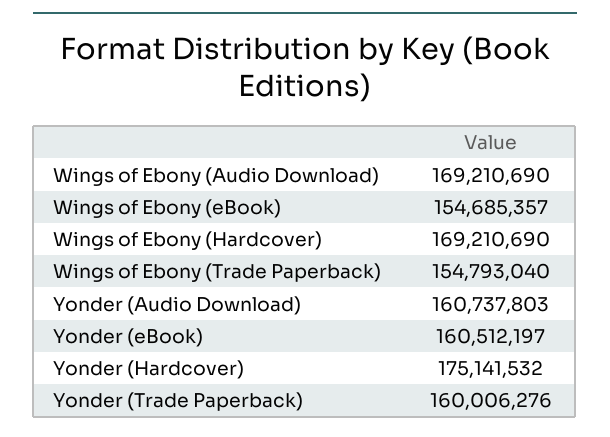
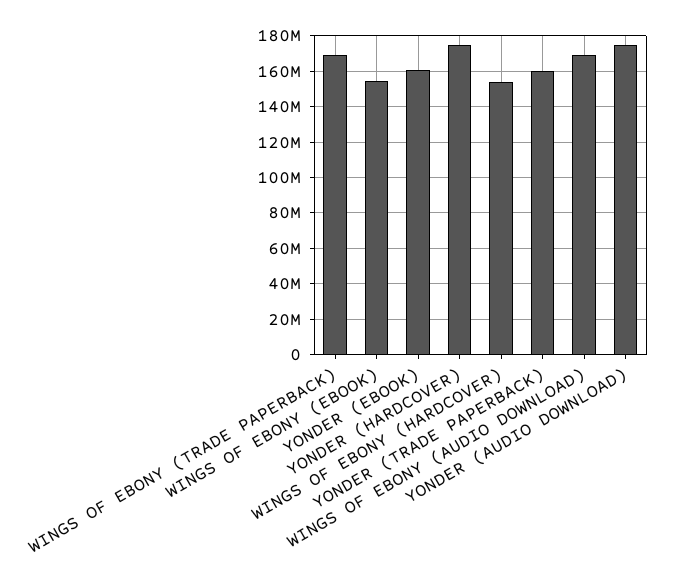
Wings of Ebony (Hardcover): 169210690 -> 155000000
Wings of Ebony (Trade Paperback): 154793040 -> 170000000
Yonder (Audio Download): 160737803 -> 175000000

